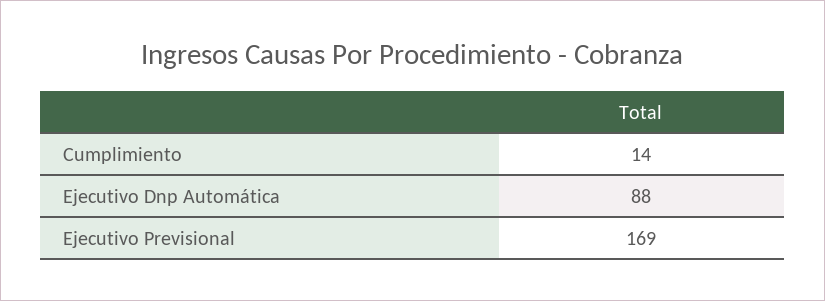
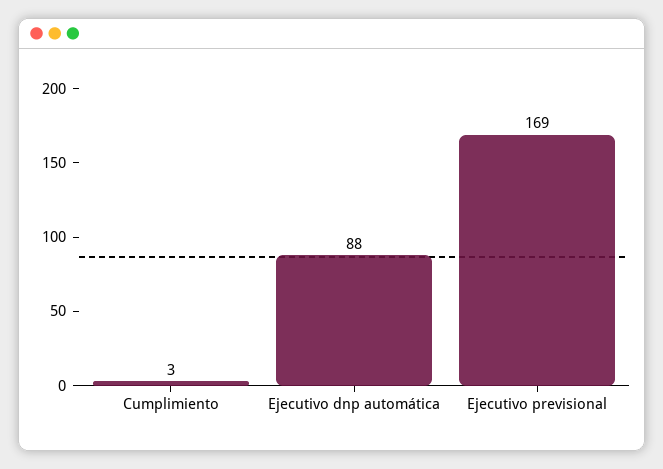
Cumplimiento: 14 -> 3

